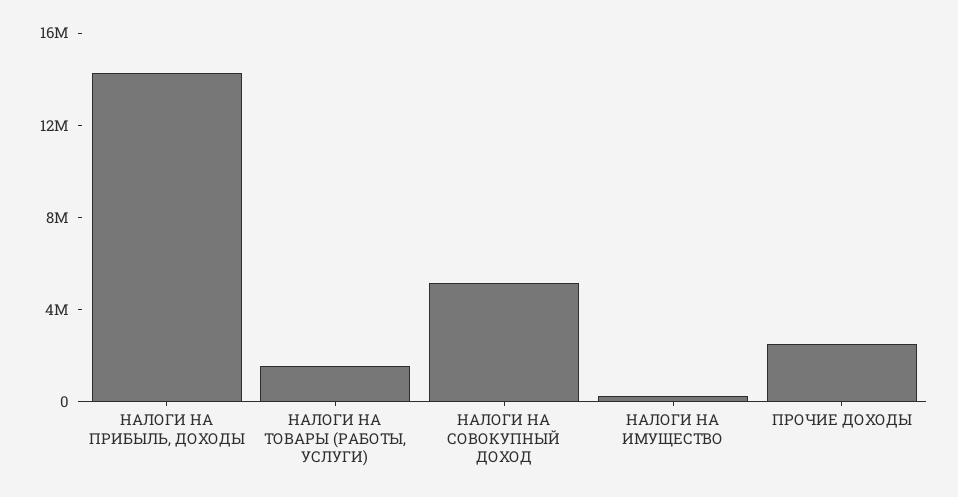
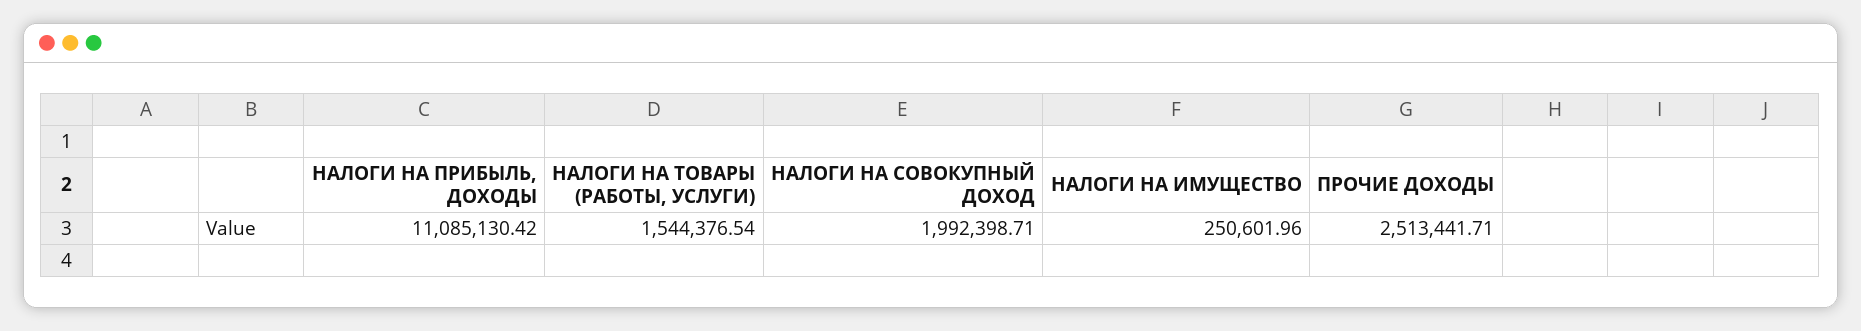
НАЛОГИ НА ПРИБЫЛЬ, ДОХОДЫ: 14000000 -> 11085130.42
НАЛОГИ НА СОВОКУПНЫЙ ДОХОД: 5000000 -> 1992398.71

